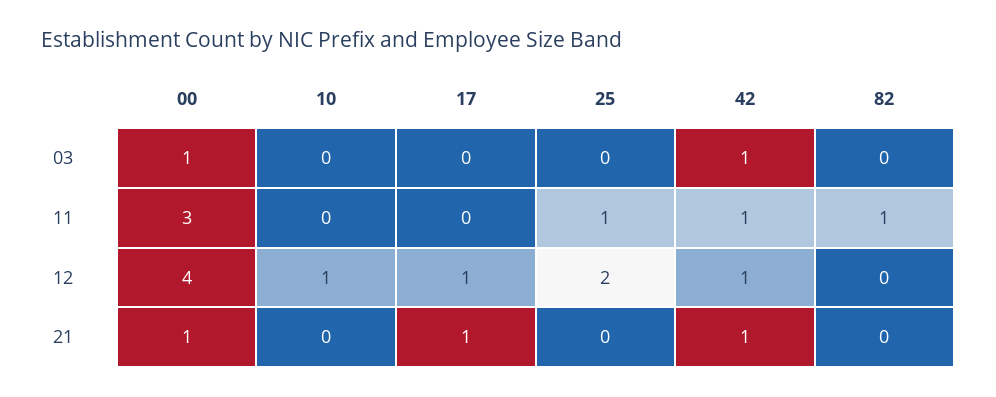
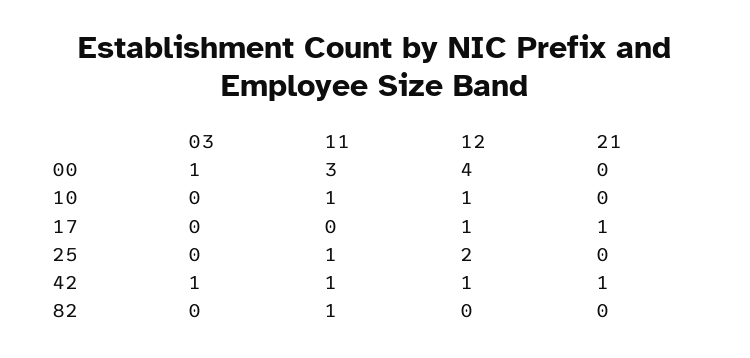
10, 11: 0 -> 1
00, 21: 1 -> 0

